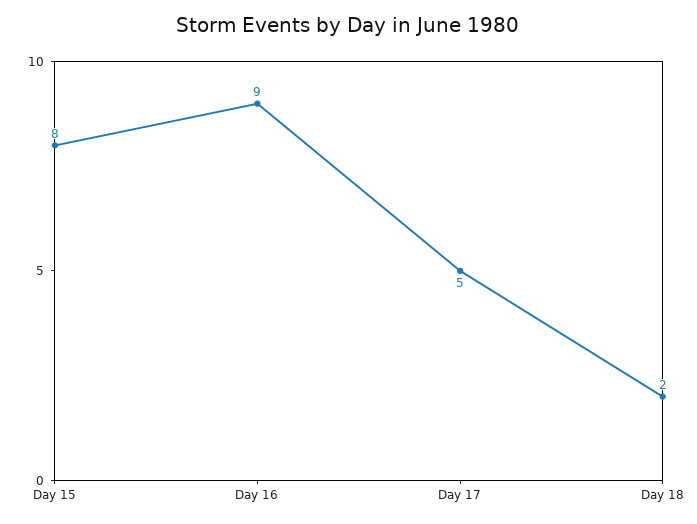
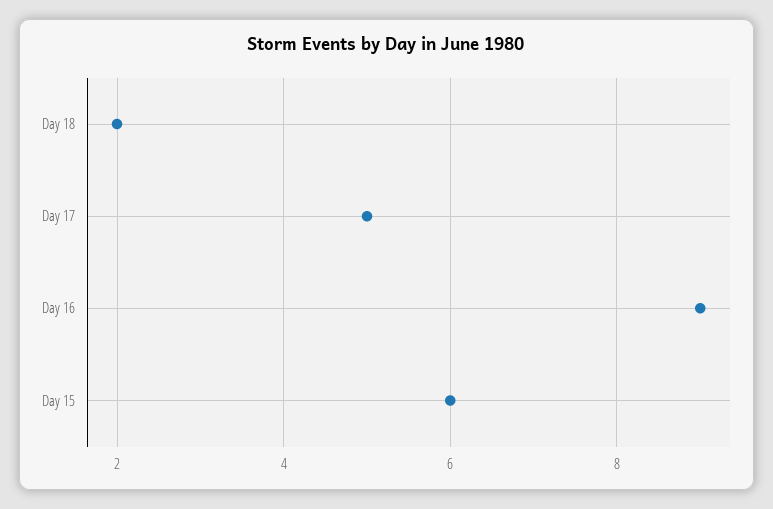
Day 15: 8 -> 6

